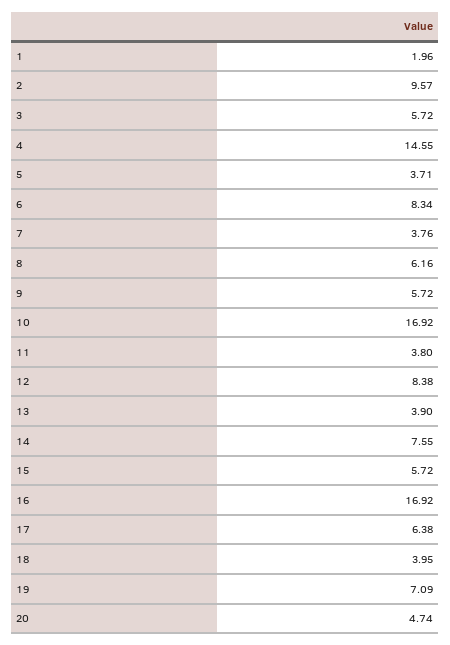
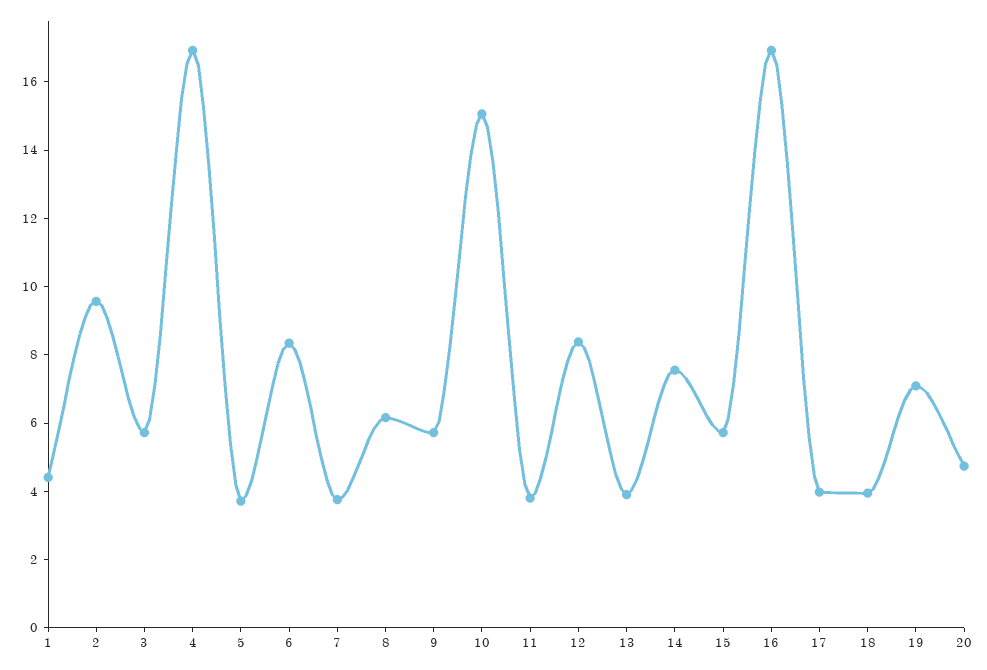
1: 1.96 -> 4.5
4: 14.55 -> 17
10: 16.92 -> 15
17: 6.38 -> 4

